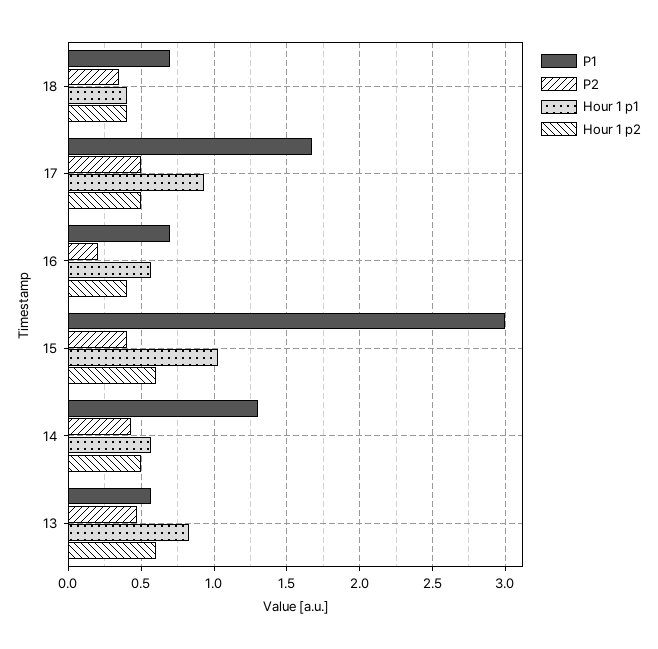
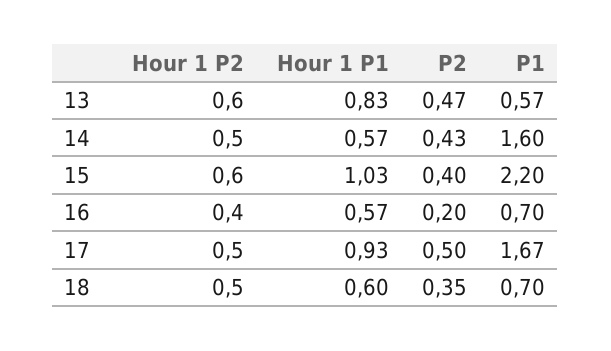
Hour 1 p1, 18: 0.4 -> 0.6
Hour 1 p2, 18: 0.4 -> 0.5
P1, 15: 3 -> 2.2
P1, 14: 1.3 -> 1.6

